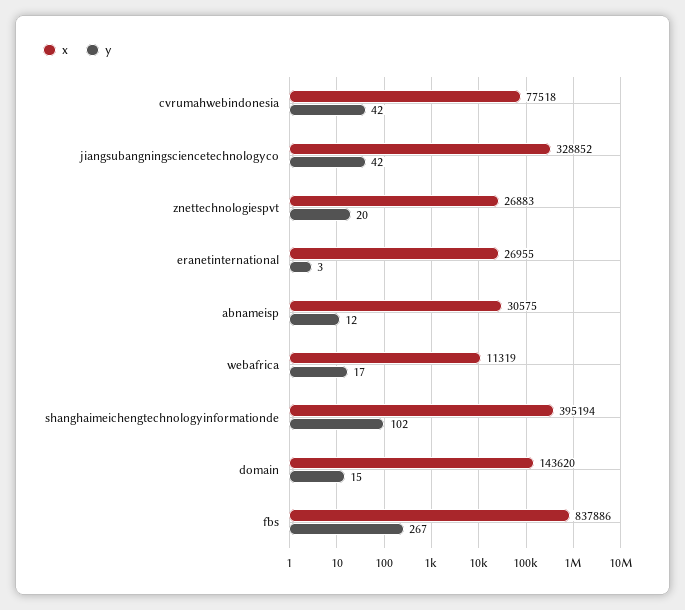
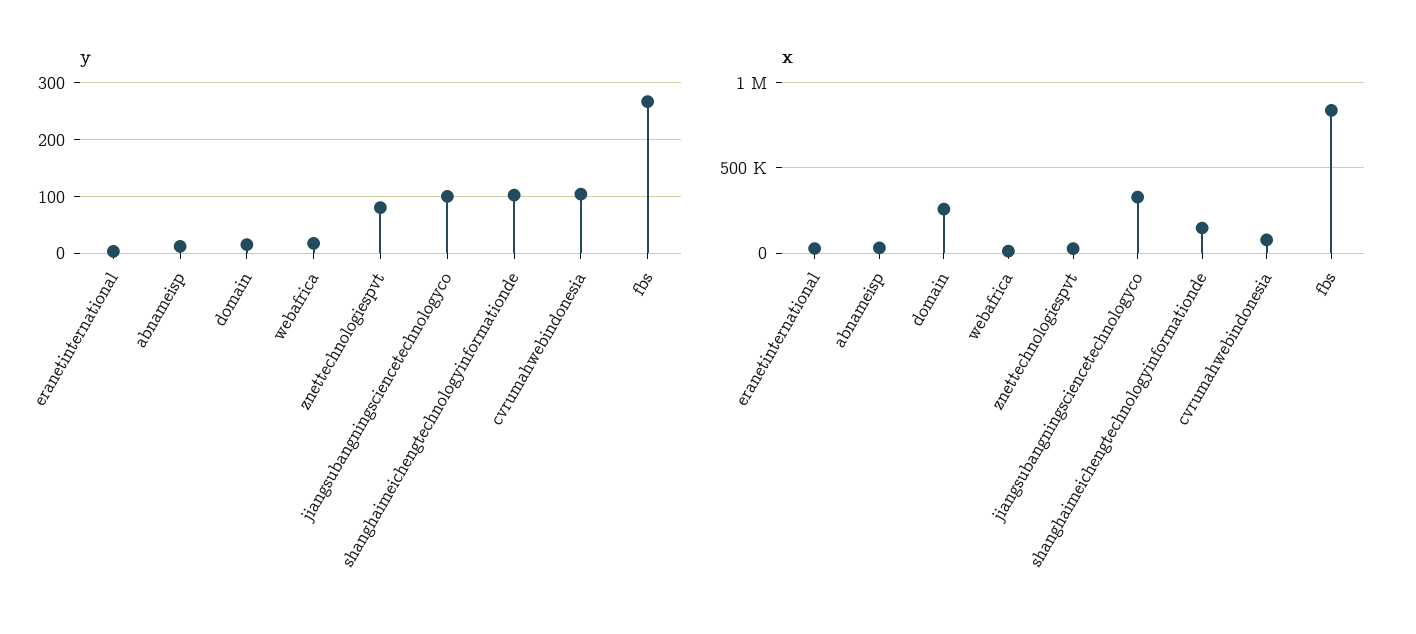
y, cvrumahwebindonesia: 42 -> 100
y, jiangsubangningsciencetechnologyco: 42 -> 100
y, znettechnologiespvt: 20 -> 80
x, shanghaimeichengtechnologyinformationde: 395194 -> 150000
x, domain: 143620 -> 250000

